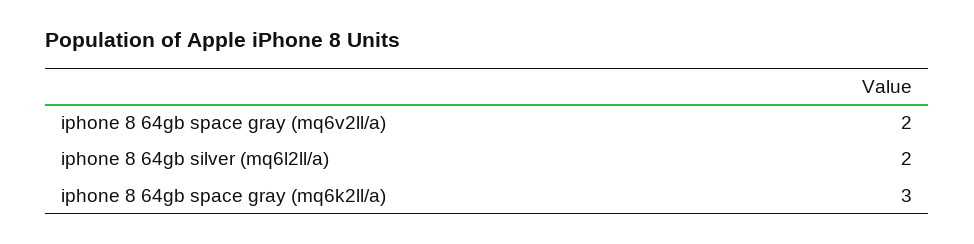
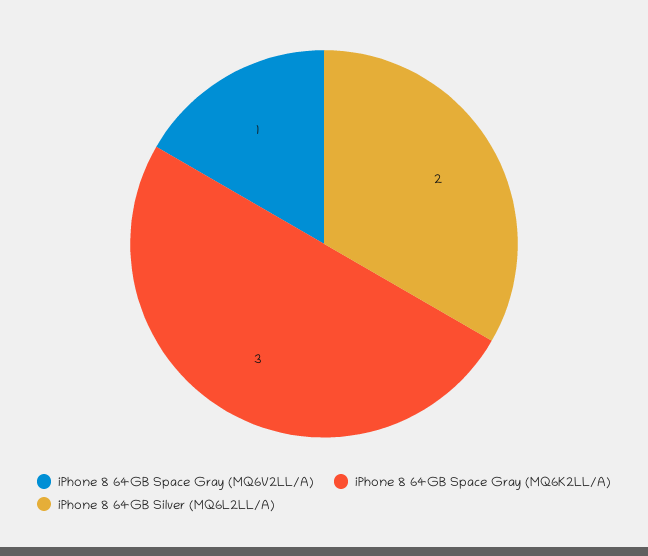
iphone 8 64gb space gray (mq6v2ll/a): 2 -> 1

